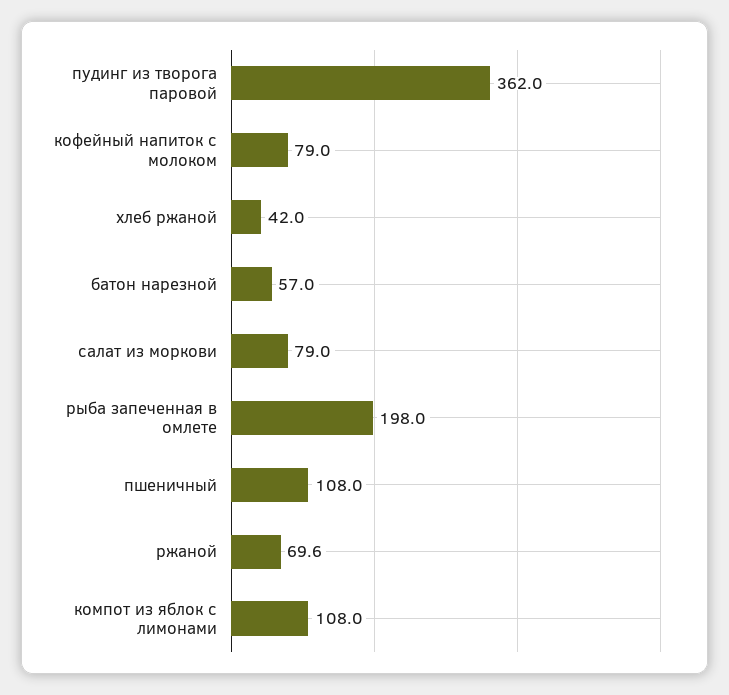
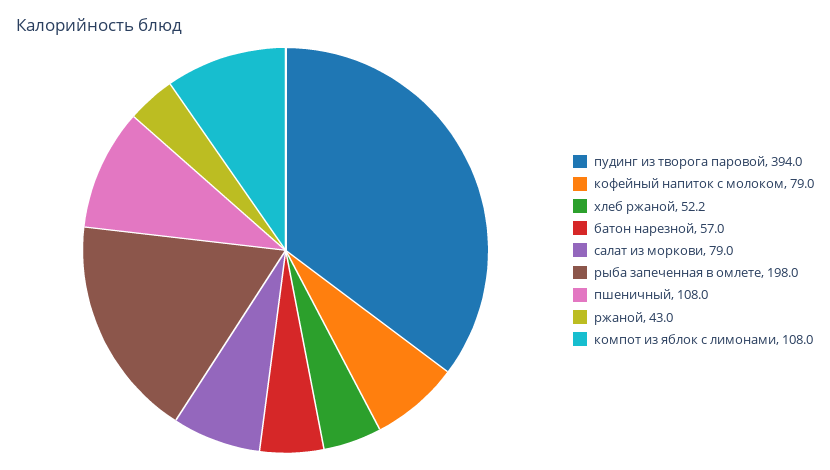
пудинг из творога паровой: 362 -> 394
хлеб ржаной: 42 -> 52.2
ржаной: 69.6 -> 43

